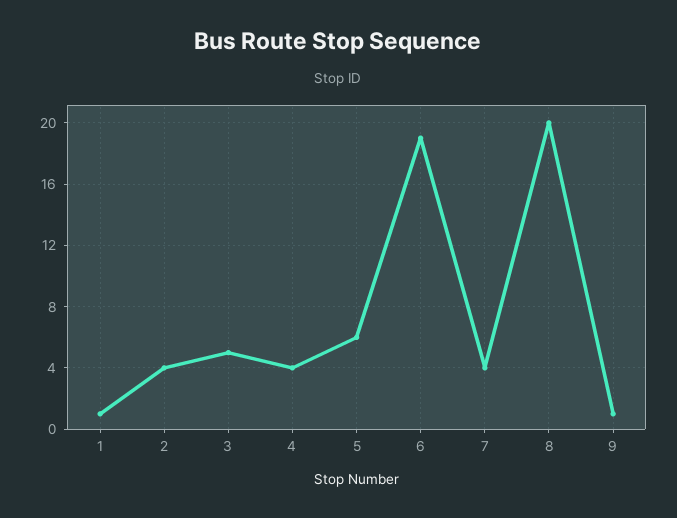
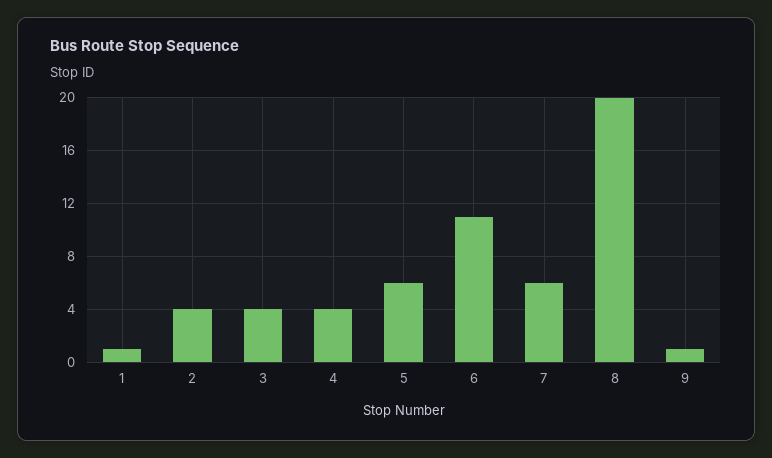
3: 5 -> 4
6: 19 -> 11
7: 4 -> 6

